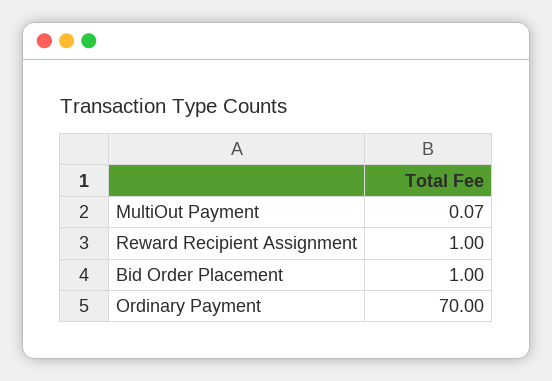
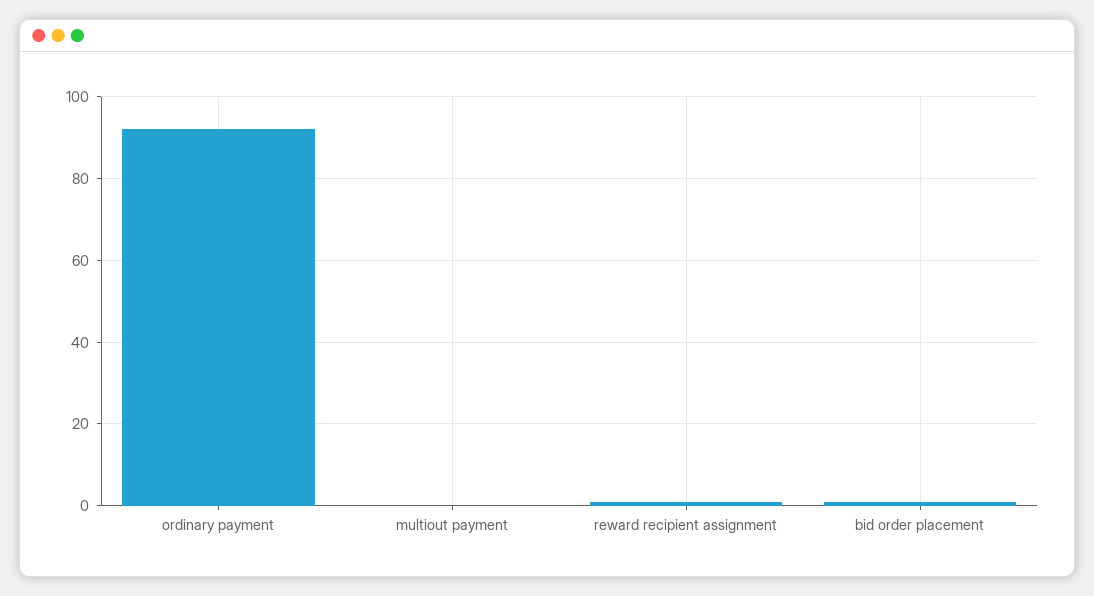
Ordinary Payment: 70 -> 92

